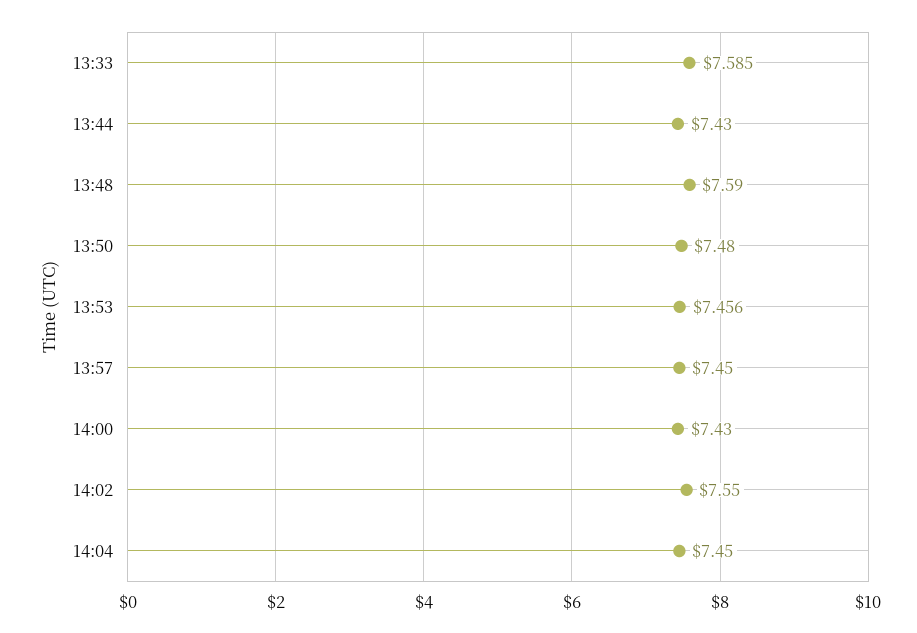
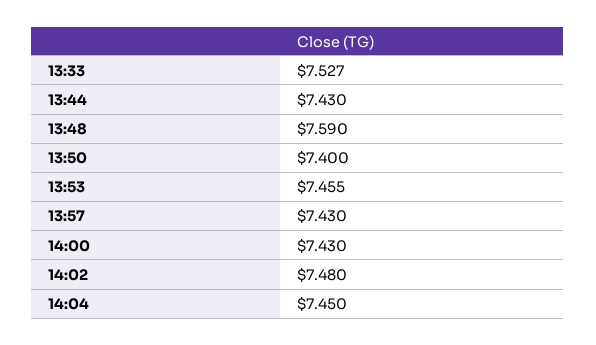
13:33: 7.585 -> 7.527
13:50: 7.48 -> 7.4
13:53: 7.456 -> 7.455
13:57: 7.45 -> 7.43
14:02: 7.55 -> 7.48

